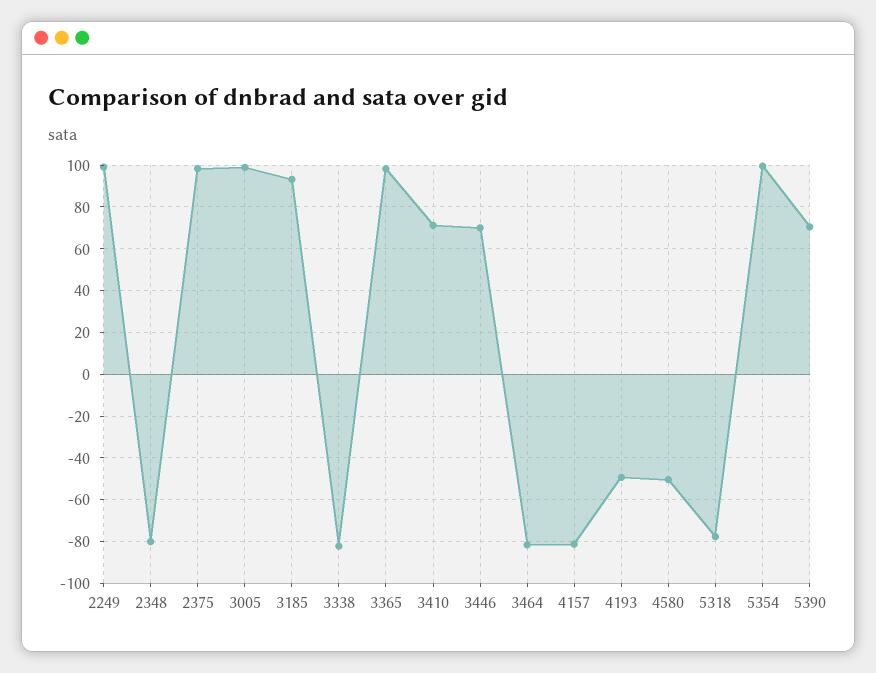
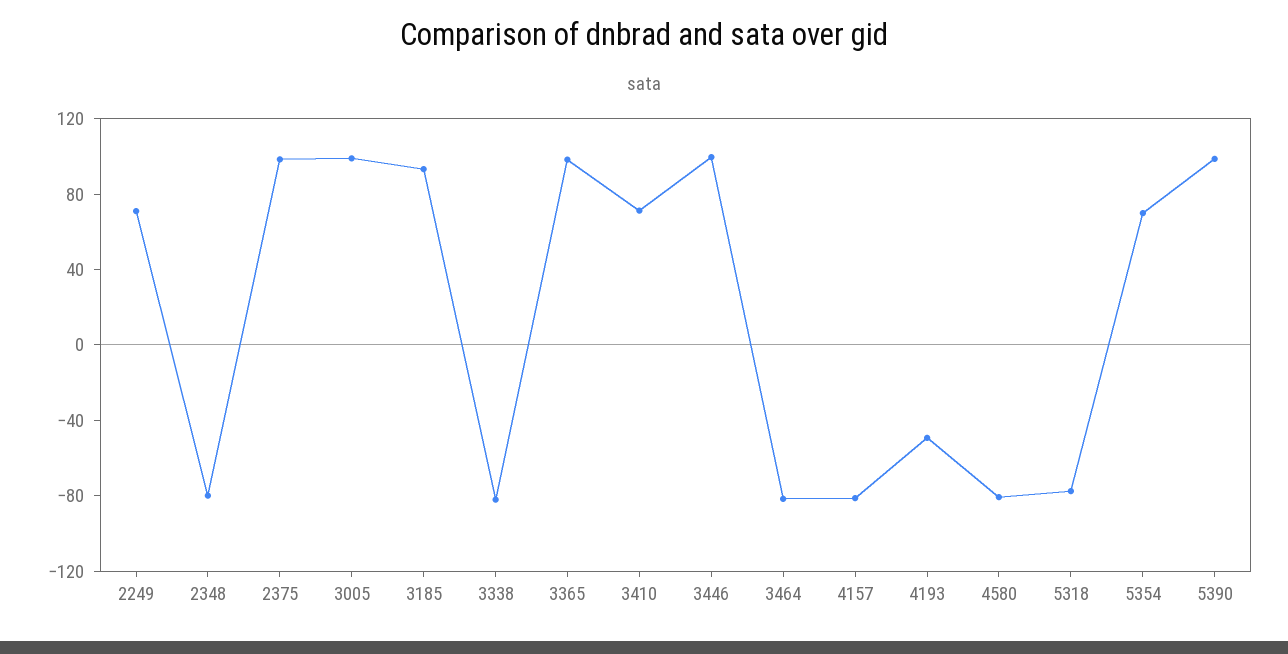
2249: 100 -> 70
3446: 70 -> 100
4580: -50 -> -80
5354: 100 -> 70
5390: 70 -> 100

